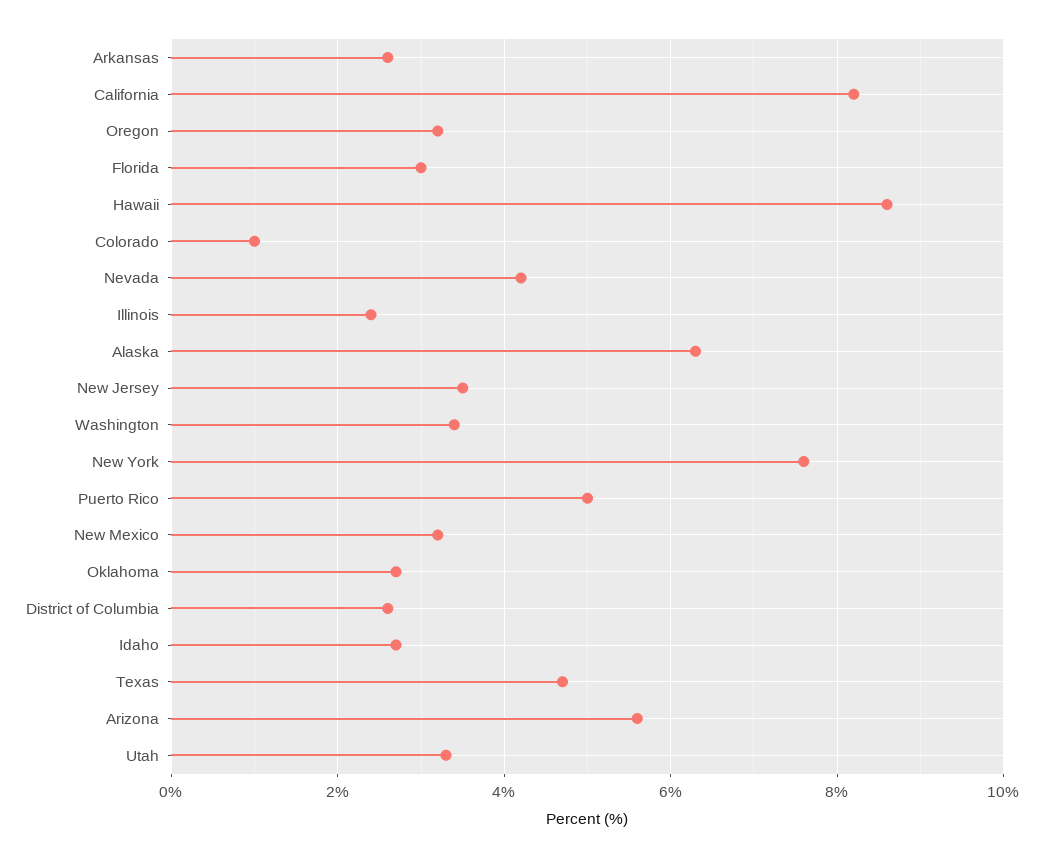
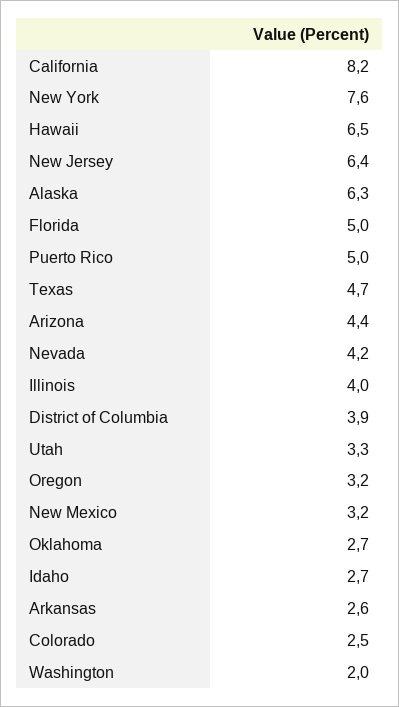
Florida: 3 -> 5
Hawaii: 8.5 -> 6.5
Colorado: 1 -> 2.5
Illinois: 2.5 -> 4
New Jersey: 3.5 -> 6.4
Washington: 3.5 -> 2
District of Columbia: 2.5 -> 3.9
Arizona: 5.5 -> 4.4

